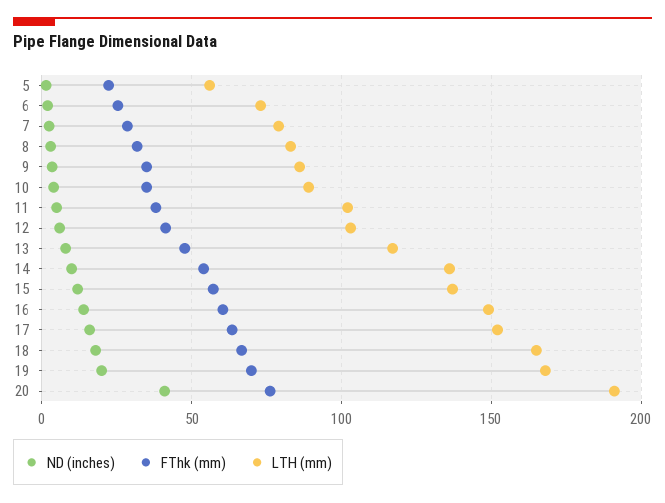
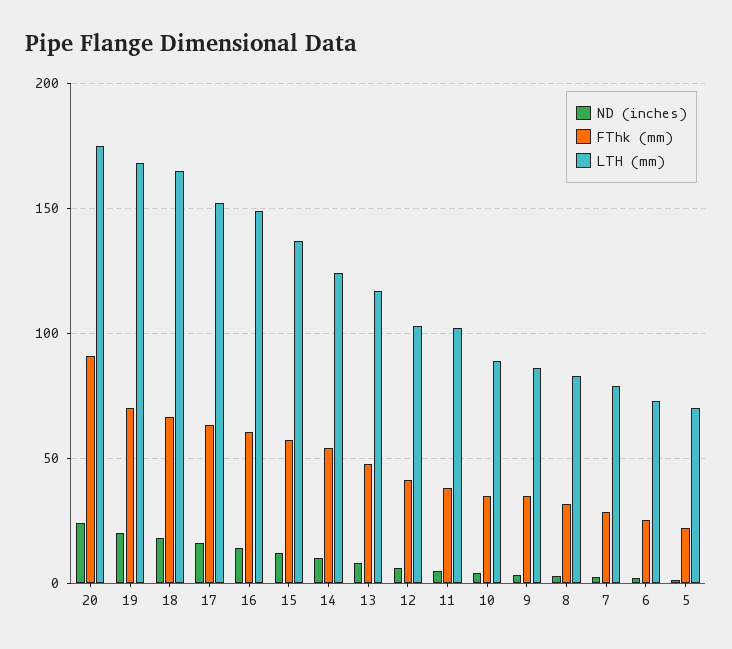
LTH (mm), 5: 55 -> 70
LTH (mm), 14: 135 -> 125
ND (inches), 20: 40 -> 25
FThk (mm), 20: 75 -> 90
LTH (mm), 20: 190 -> 175

